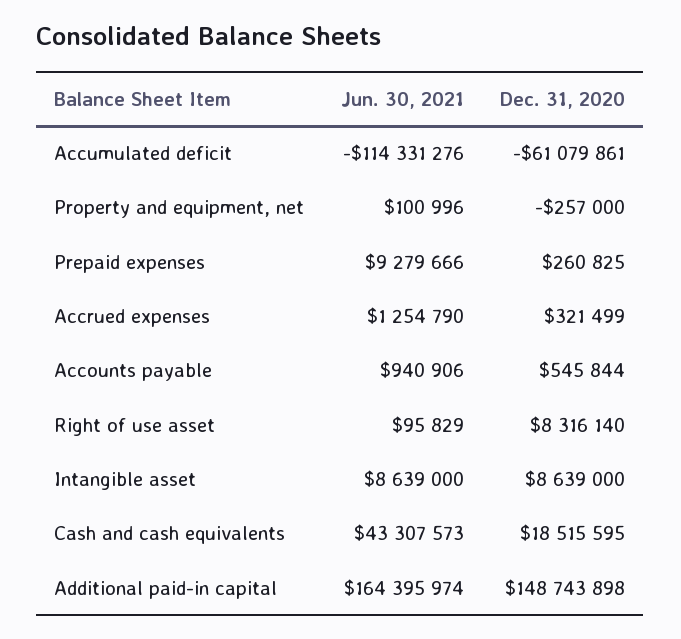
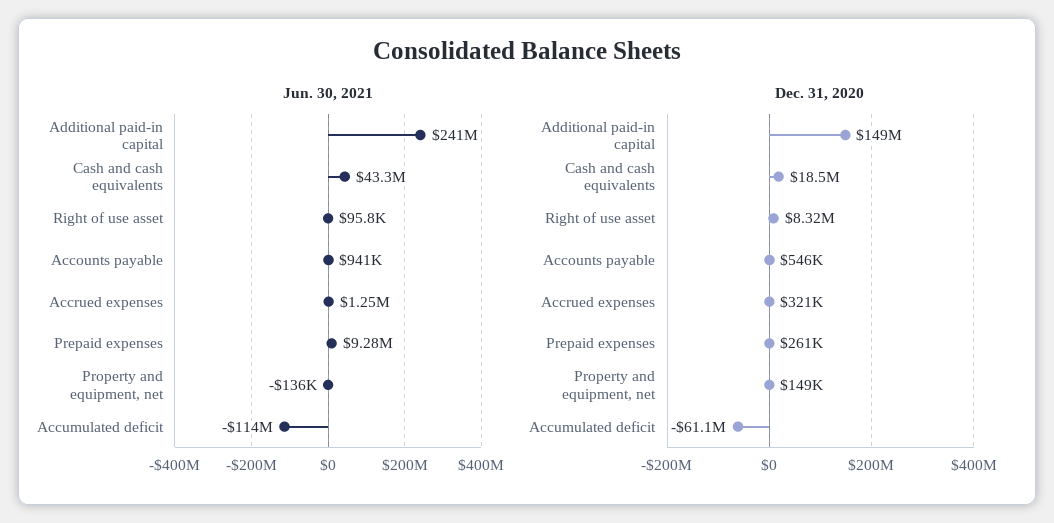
Jun. 30, 2021, Property and equipment, net: 100996 -> -136000
Dec. 31, 2020, Property and equipment, net: -257000 -> 149000
Jun. 30, 2021, Intangible asset: 8639000 -> none
Dec. 31, 2020, Intangible asset: 8639000 -> none
Jun. 30, 2021, Additional paid-in capital: 164395974 -> 241000000

